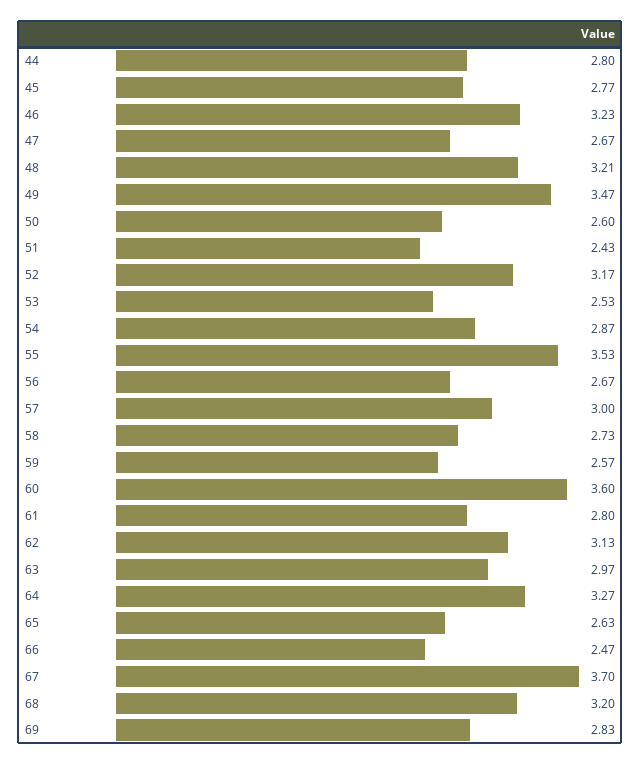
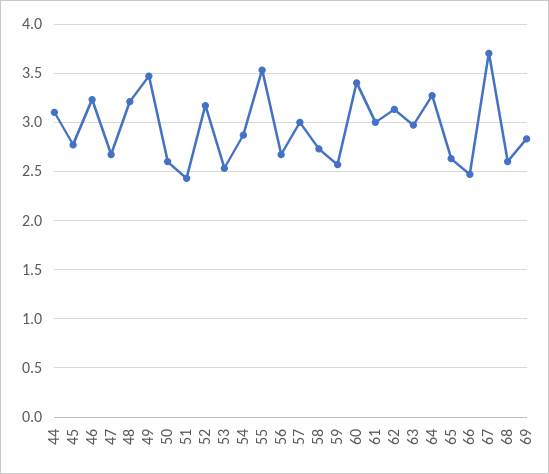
44: 2.8 -> 3.1
60: 3.6 -> 3.4
61: 2.8 -> 3
68: 3.2 -> 2.6

